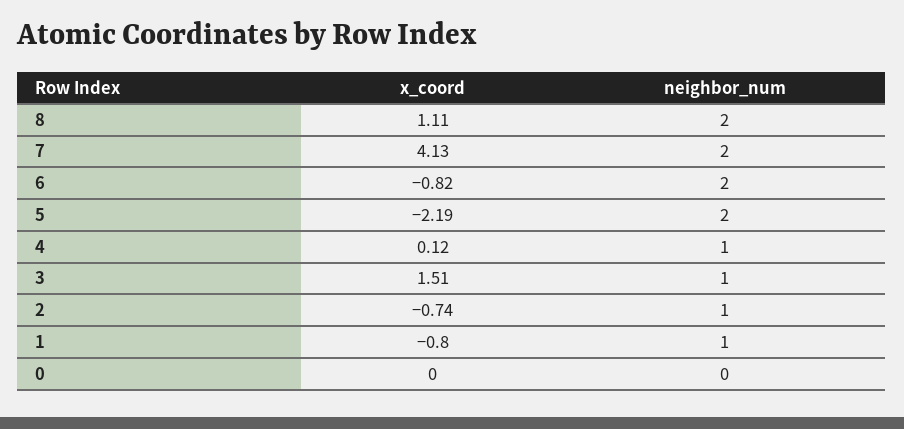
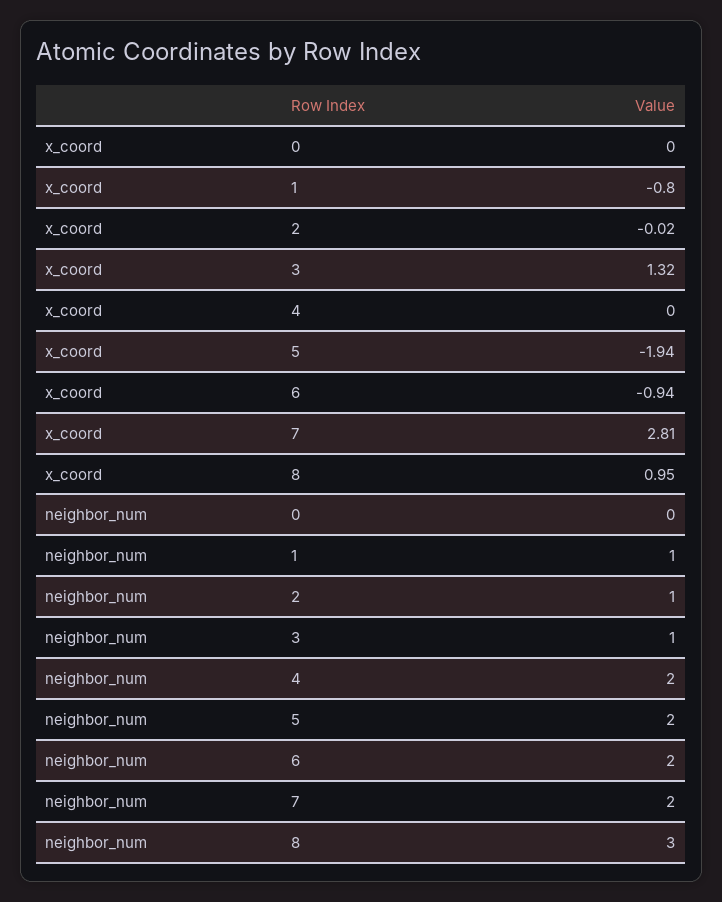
x_coord, 8: 1.11 -> 0.95
neighbor_num, 8: 2 -> 3
x_coord, 7: 4.13 -> 2.81
x_coord, 6: -0.82 -> -0.94
x_coord, 5: -2.19 -> -1.94
x_coord, 4: 0.12 -> 0
neighbor_num, 4: 1 -> 2
x_coord, 3: 1.51 -> 1.32
x_coord, 2: -0.74 -> -0.02

